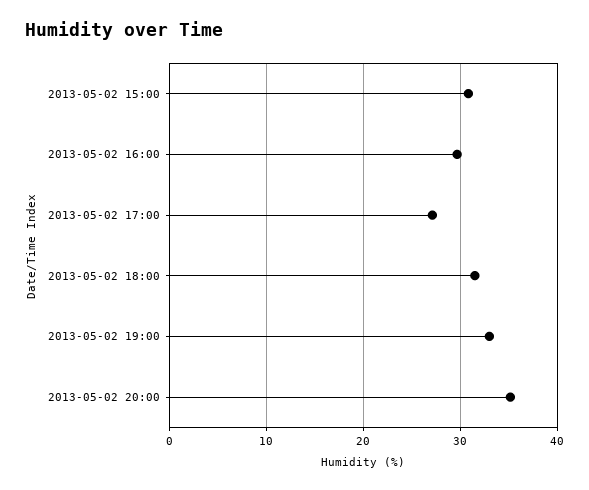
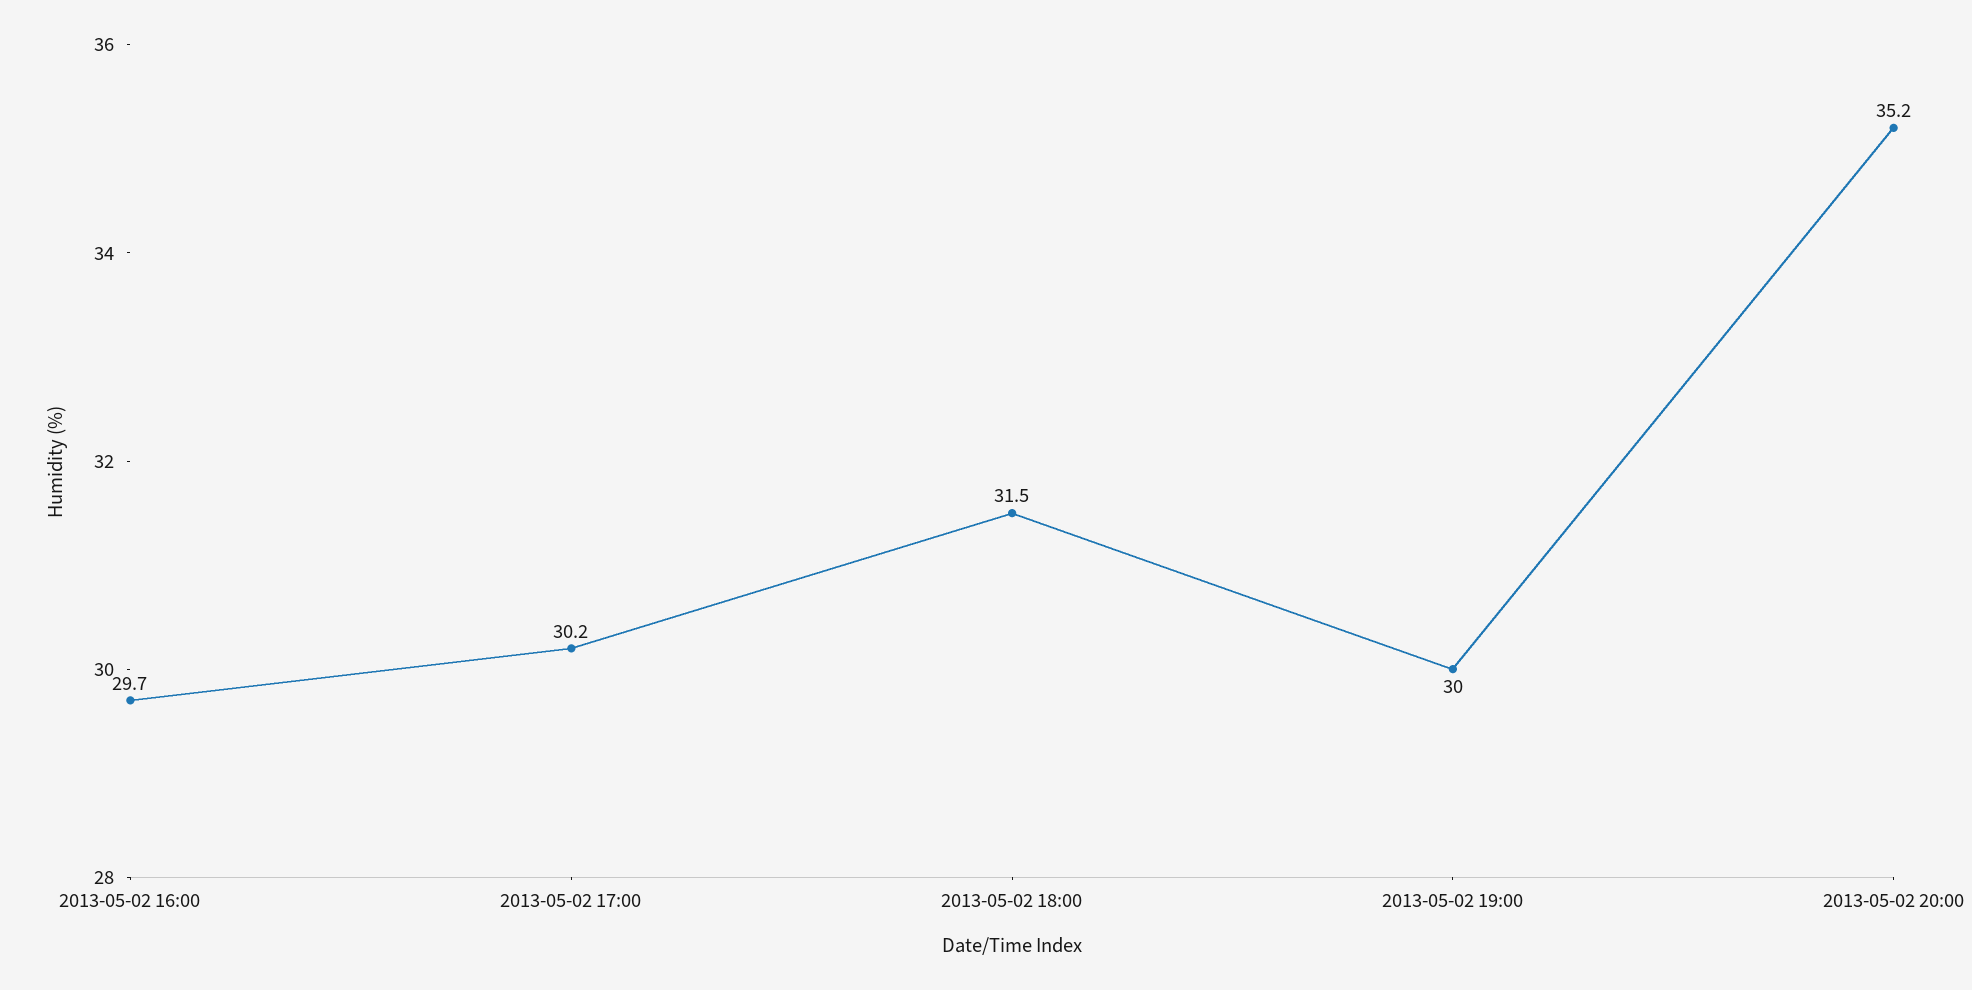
2013-05-02 15:00: 31 -> none
2013-05-02 17:00: 27 -> 30.2
2013-05-02 19:00: 33 -> 30

